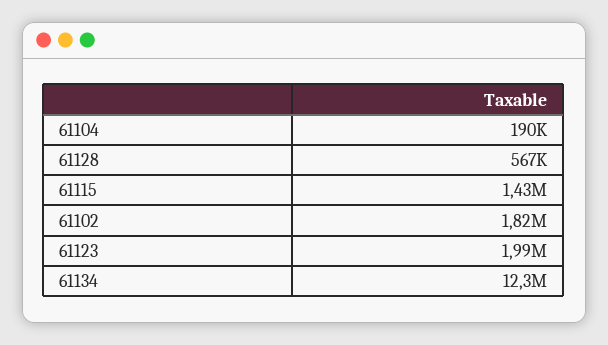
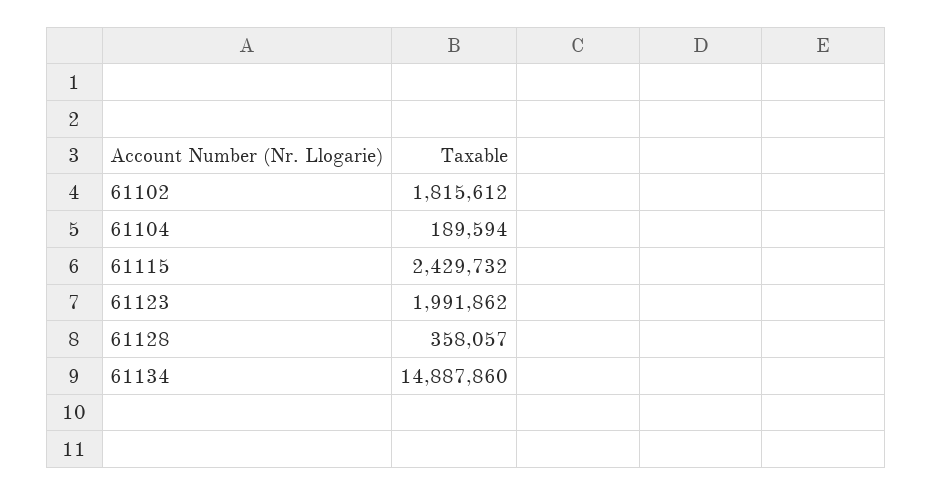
61128: 567000 -> 358057
61115: 1430000 -> 2429732
61134: 12300000 -> 14887860

